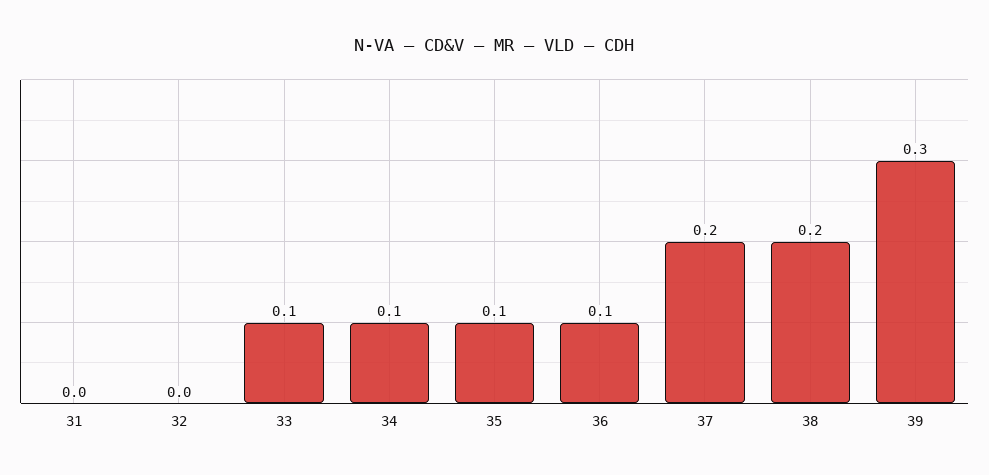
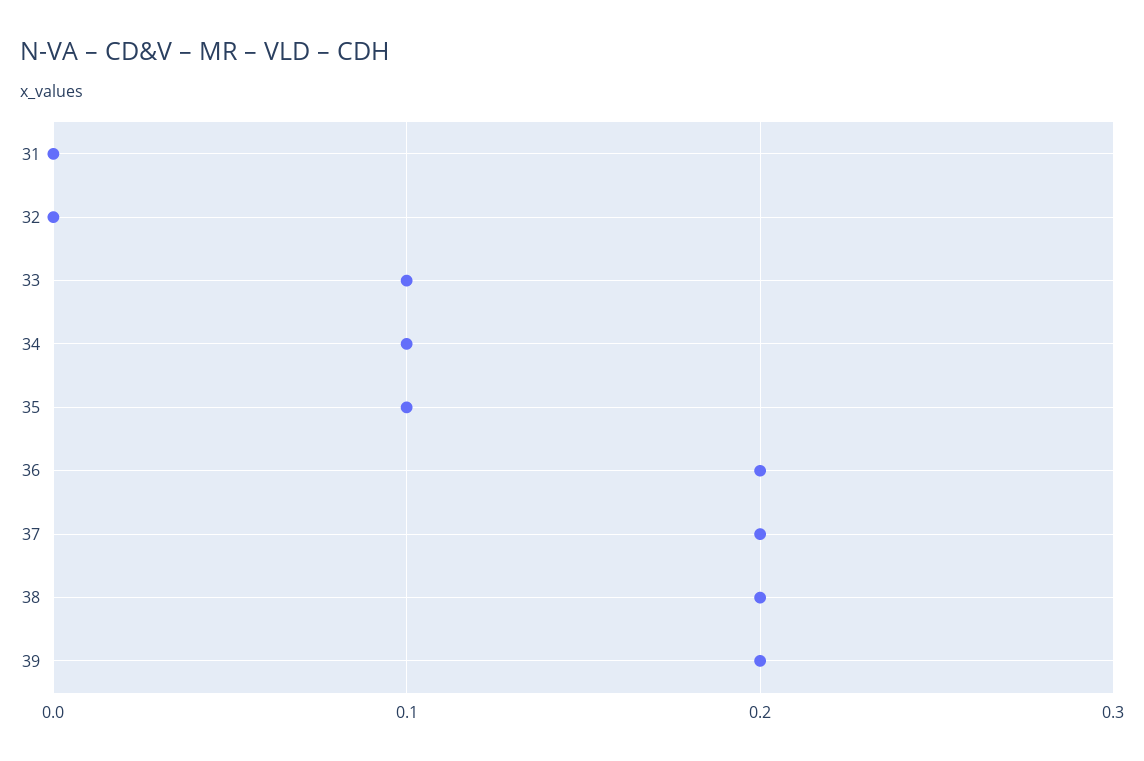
36: 0.1 -> 0.2
39: 0.3 -> 0.2

